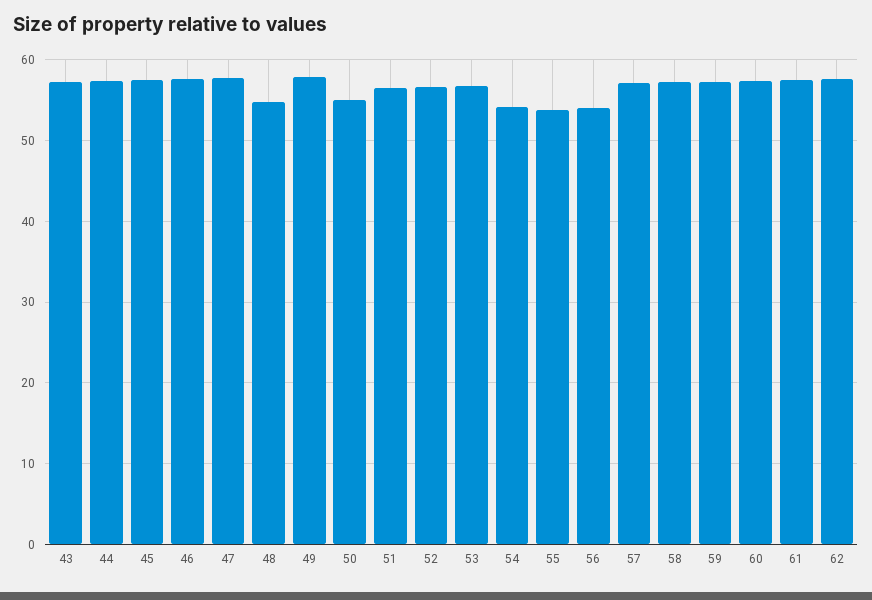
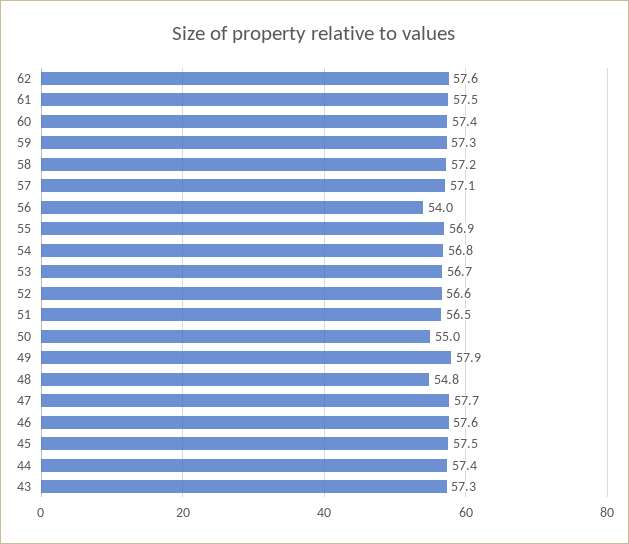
54: 54 -> 56.8
55: 54 -> 56.9

